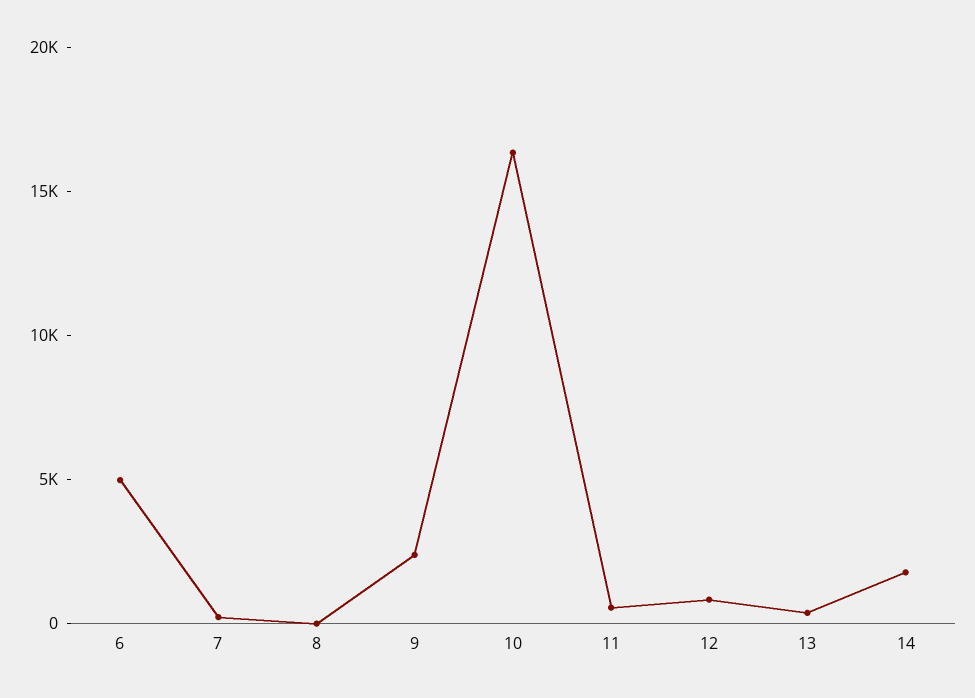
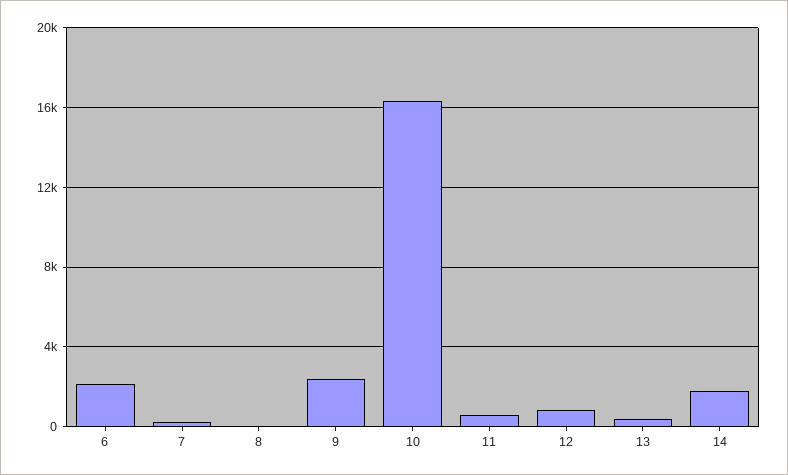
6: 5000 -> 2000

